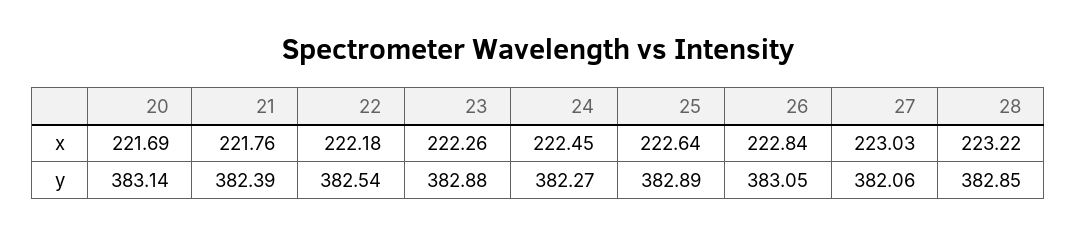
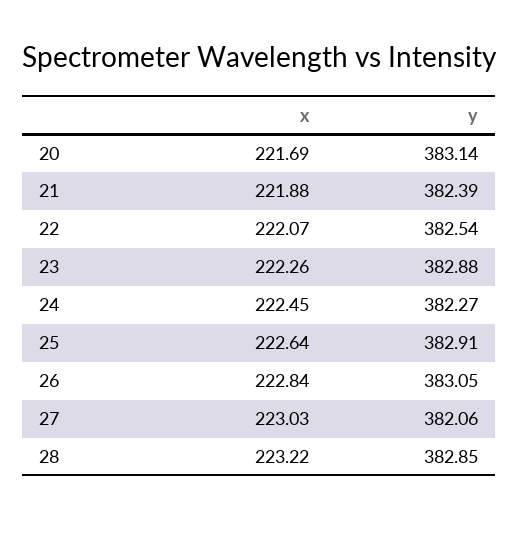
21, x: 221.76 -> 221.88
22, x: 222.18 -> 222.07
25, y: 382.89 -> 382.91

